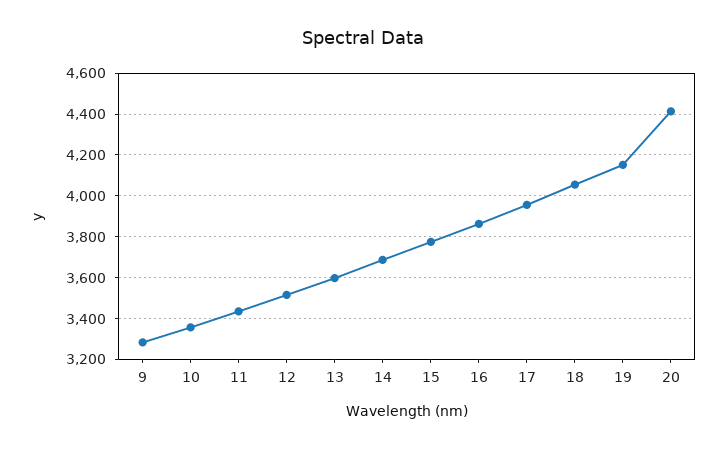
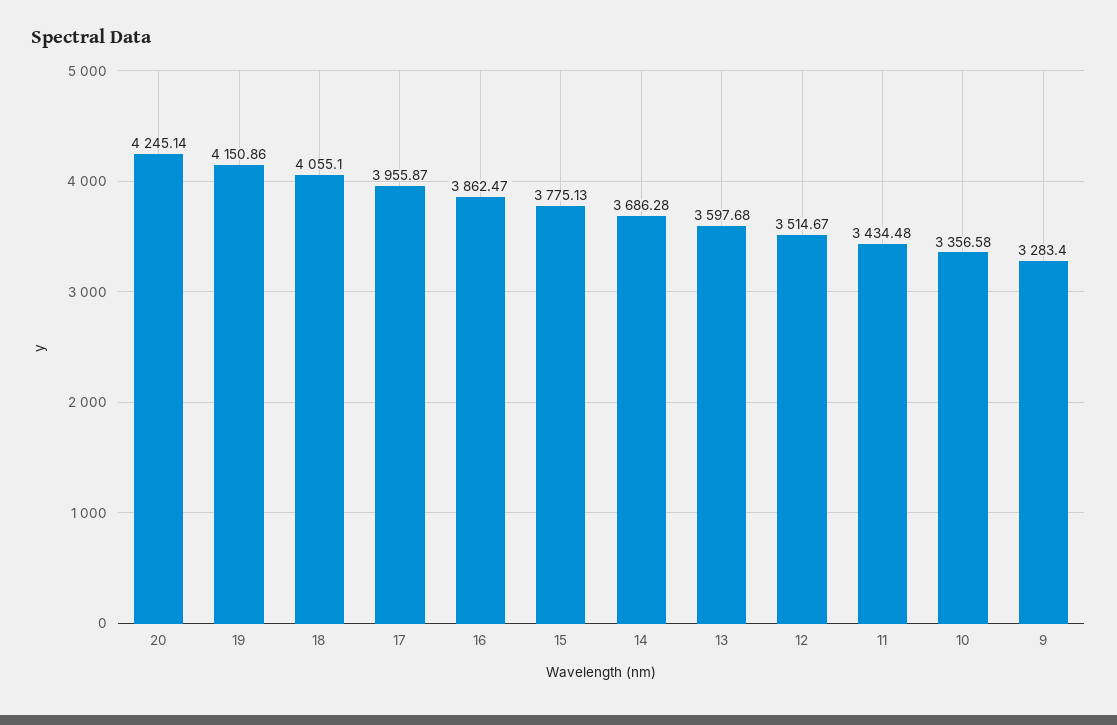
20: 4400 -> 4245.14

